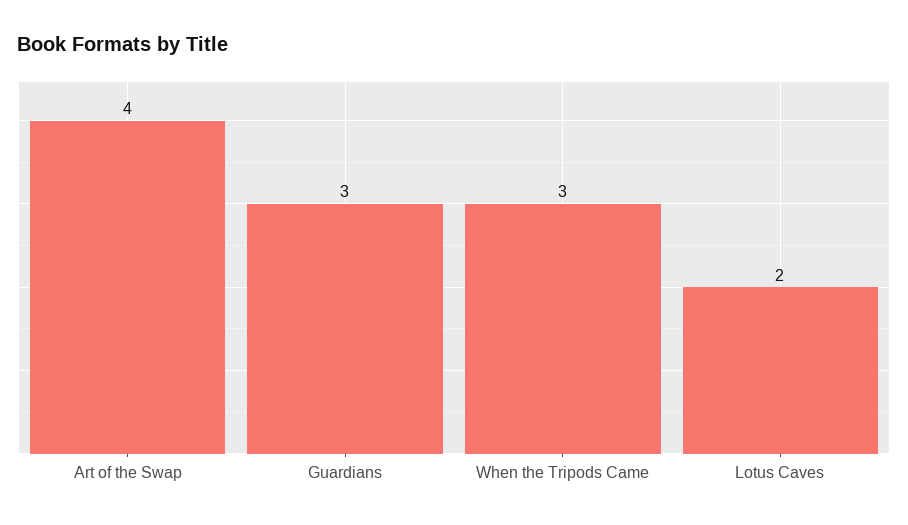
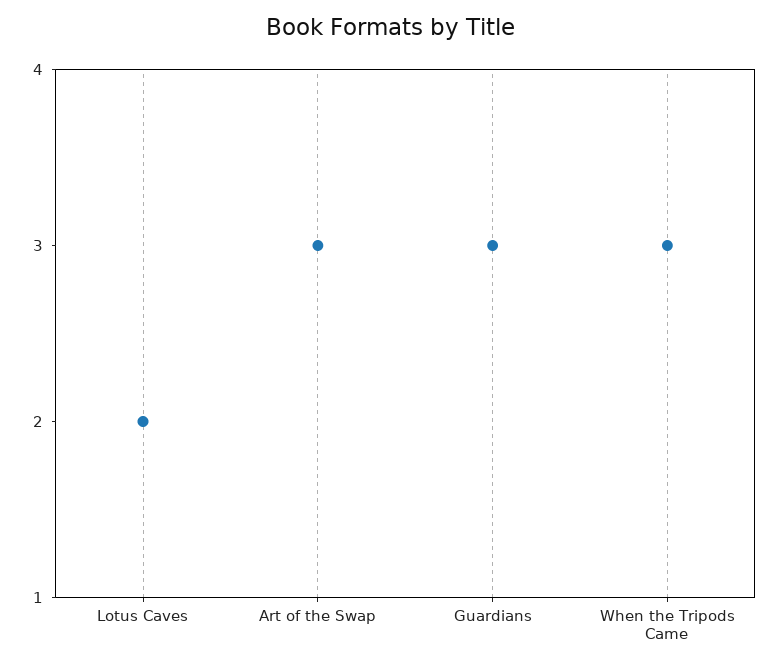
Art of the Swap: 4 -> 3

